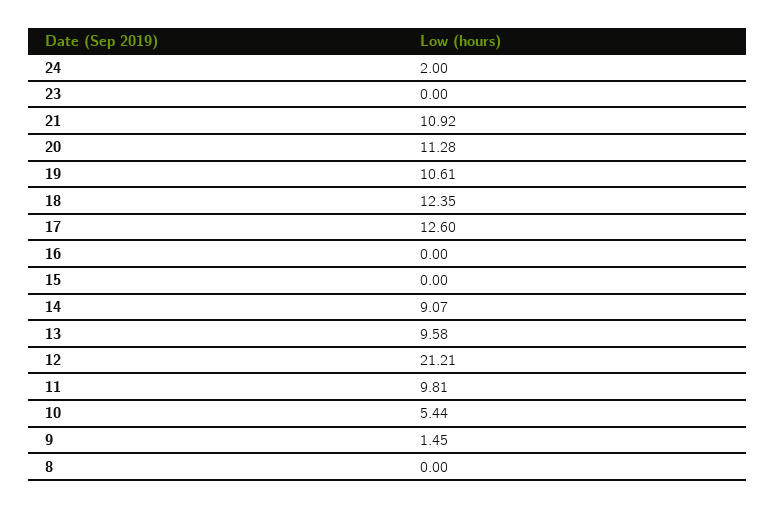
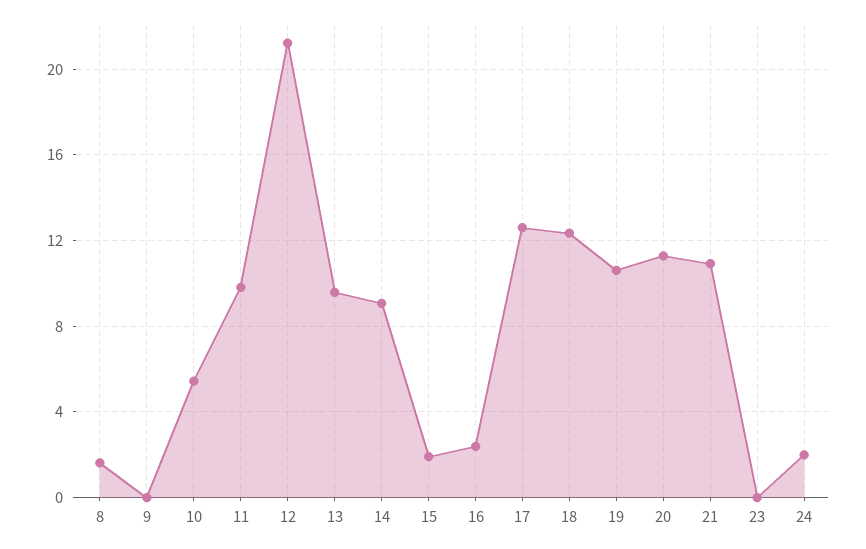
16: 0 -> 2.5
15: 0 -> 2
9: 1.45 -> 0
8: 0 -> 1.5

